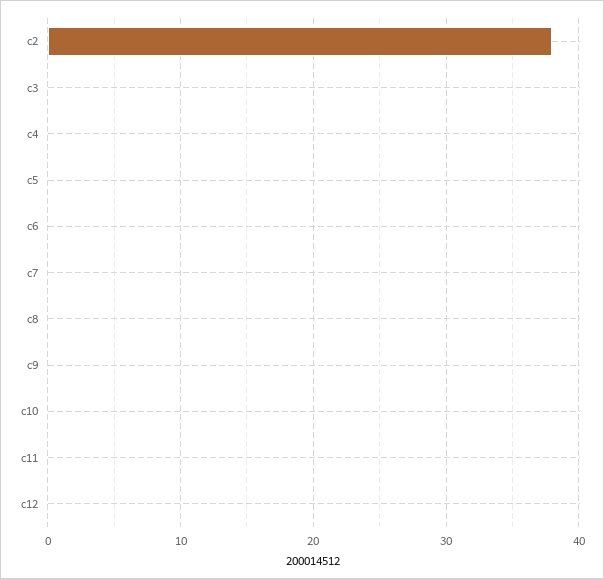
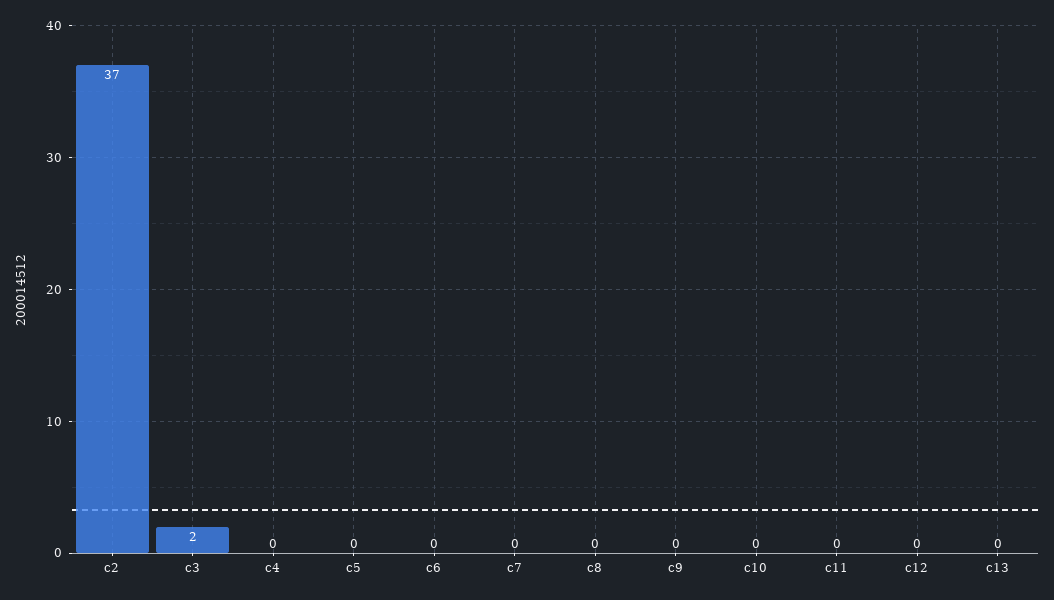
c2: 38 -> 37
c3: 0 -> 2
c13: none -> 0

